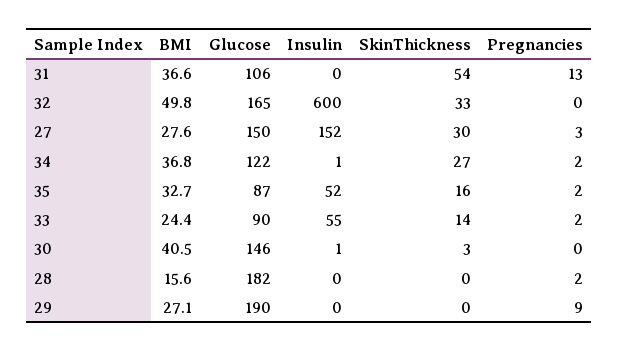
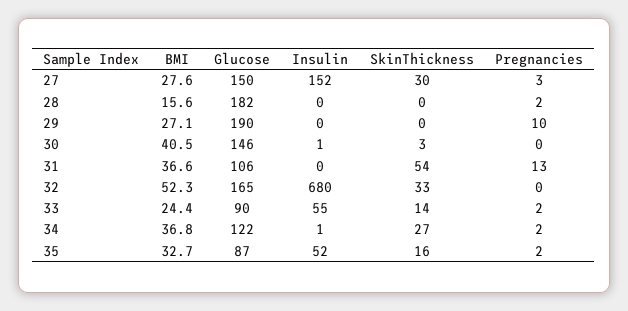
BMI, 32: 49.8 -> 52.3
Insulin, 32: 600 -> 680
Pregnancies, 29: 9 -> 10

